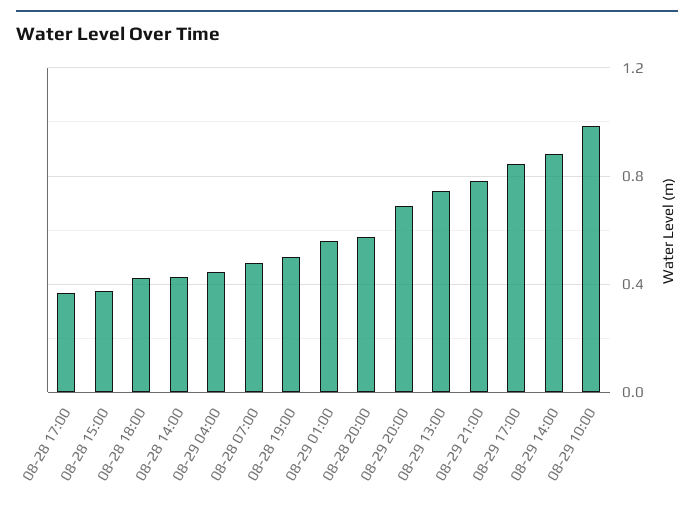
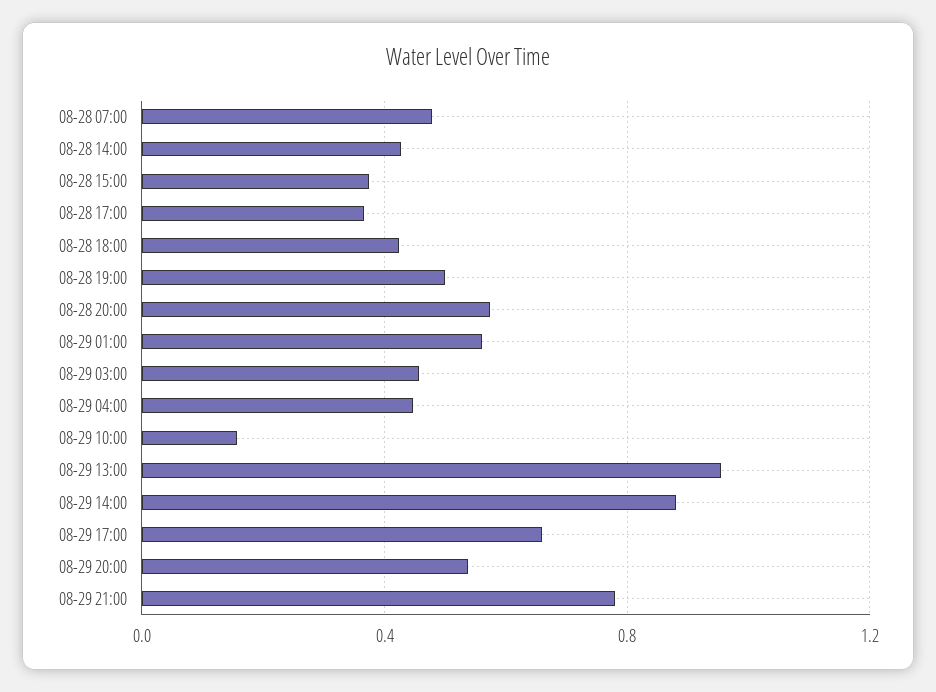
08-29 20:00: 0.7 -> 0.55
08-29 13:00: 0.75 -> 0.95
08-29 17:00: 0.85 -> 0.65
08-29 10:00: 1 -> 0.15
08-29 03:00: none -> 0.45

